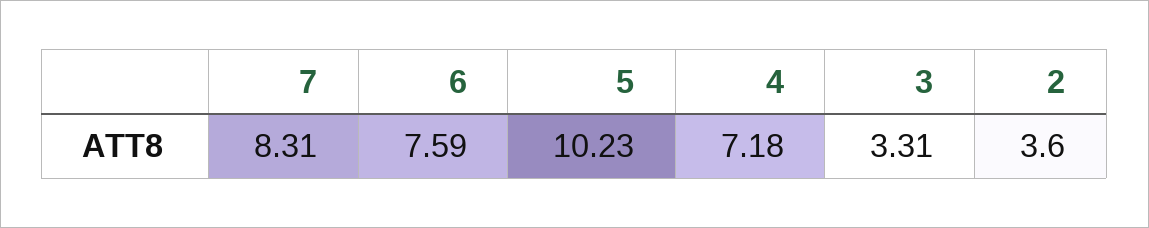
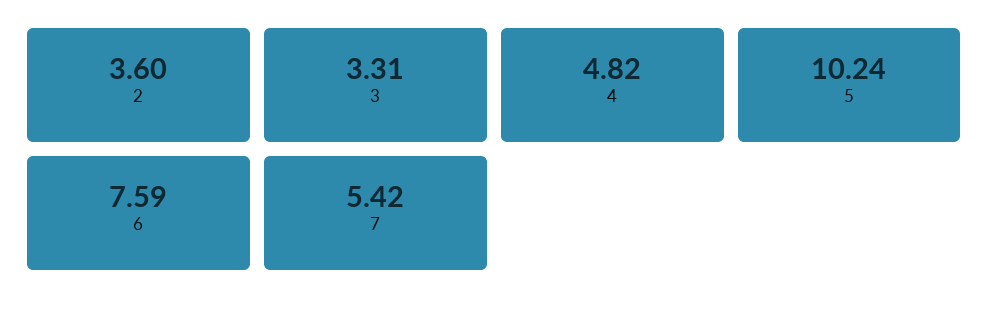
7: 8.31 -> 5.42
5: 10.23 -> 10.24
4: 7.18 -> 4.82

